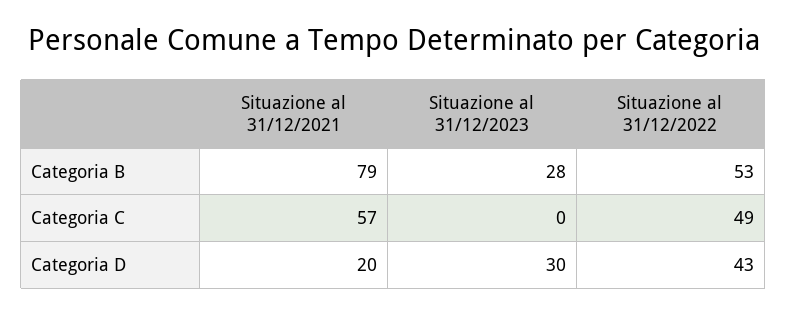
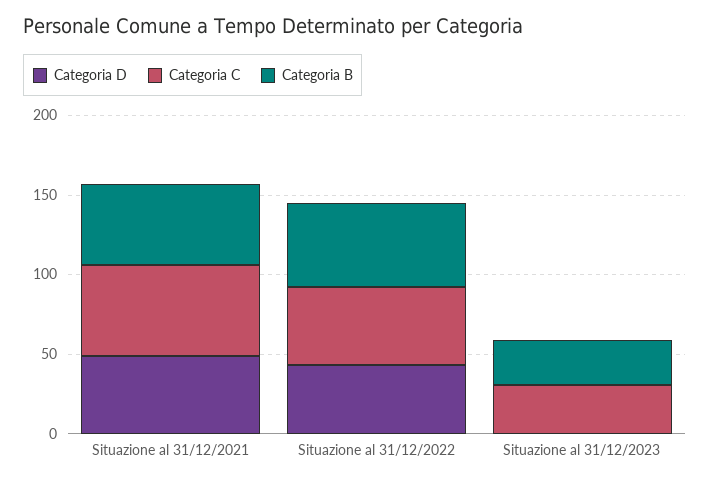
Categoria B, Situazione al 31/12/2021: 79 -> 50
Categoria C, Situazione al 31/12/2023: 0 -> 30
Categoria D, Situazione al 31/12/2021: 20 -> 50
Categoria D, Situazione al 31/12/2023: 30 -> 0

